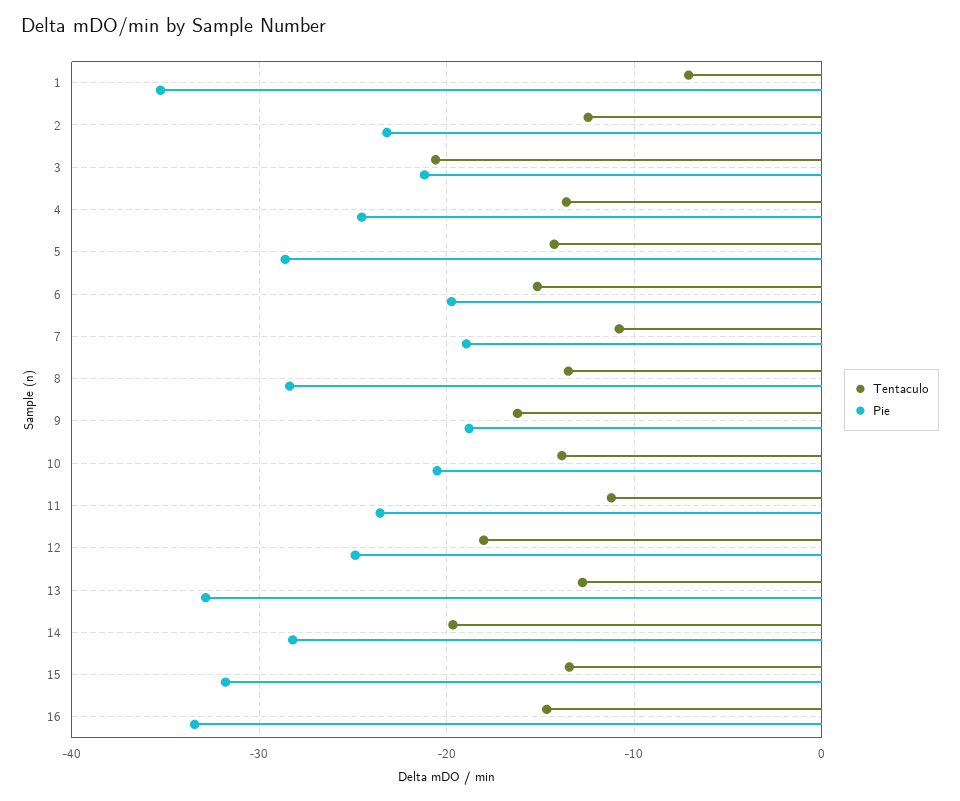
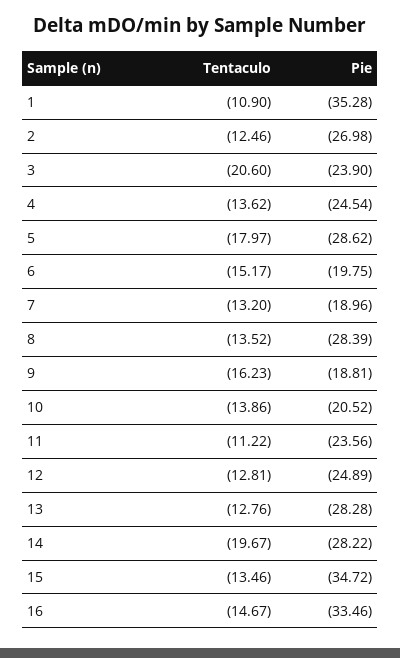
Tentaculo, 1: -7 -> -10.9
Pie, 2: -23 -> -26.98
Pie, 3: -21 -> -23.9
Tentaculo, 5: -14 -> -17.97
Tentaculo, 7: -11 -> -13.2
Tentaculo, 12: -18 -> -12.81
Pie, 13: -33 -> -28.28
Pie, 15: -32 -> -34.72

